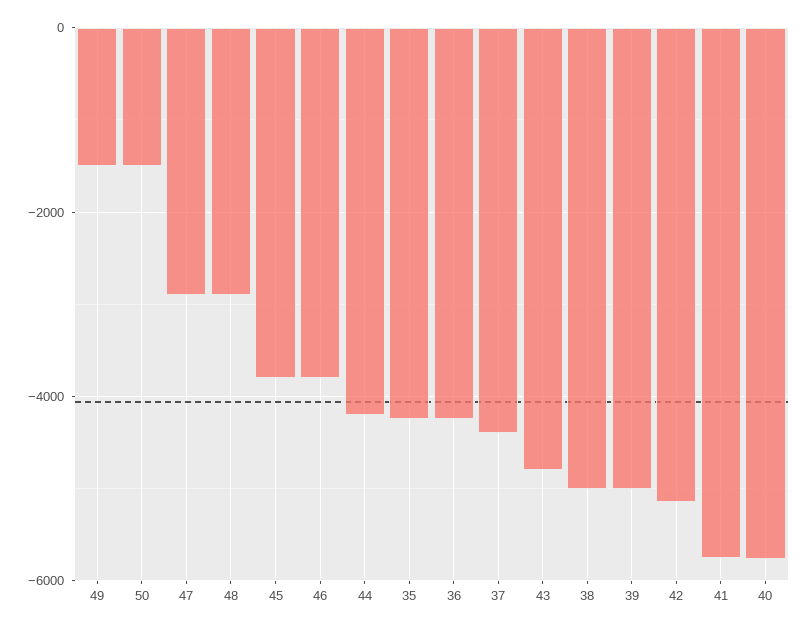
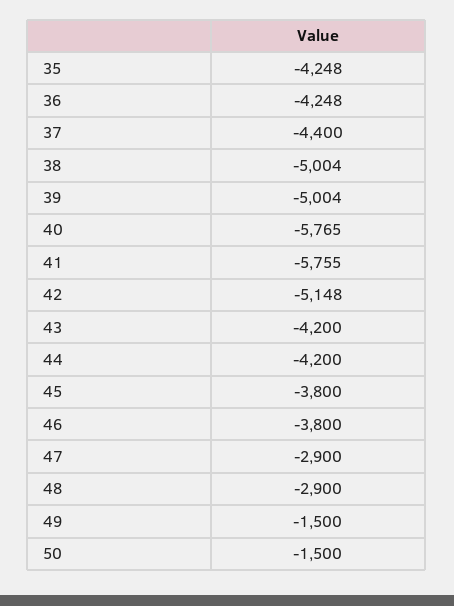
43: -4800 -> -4200

